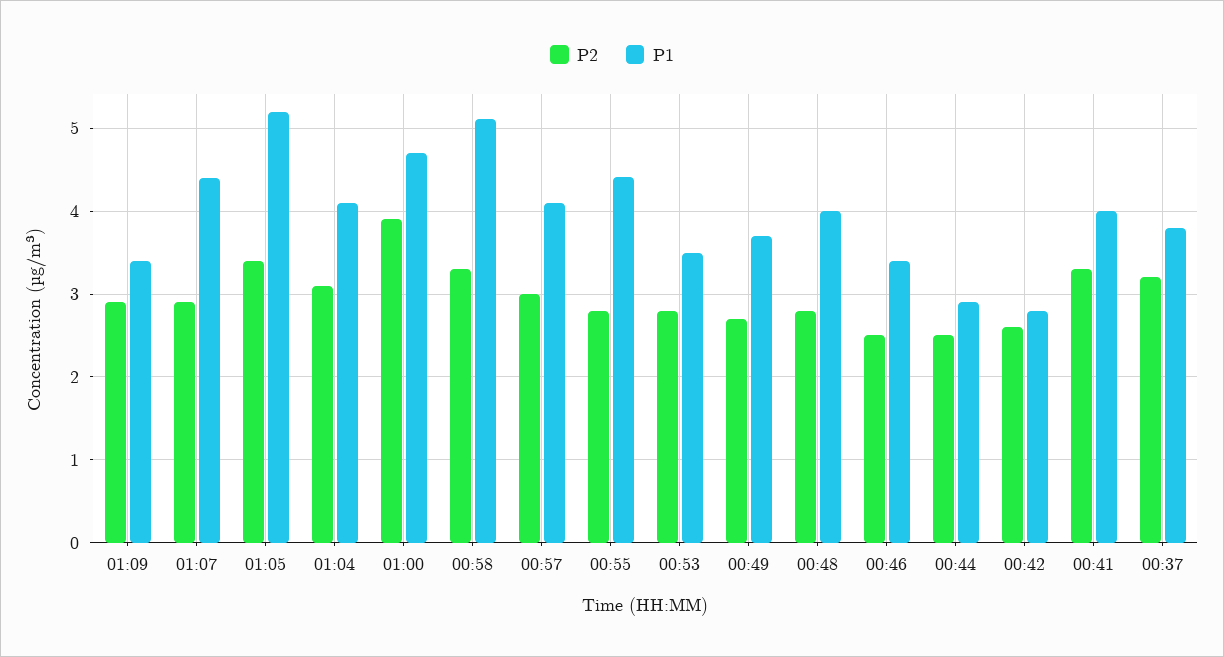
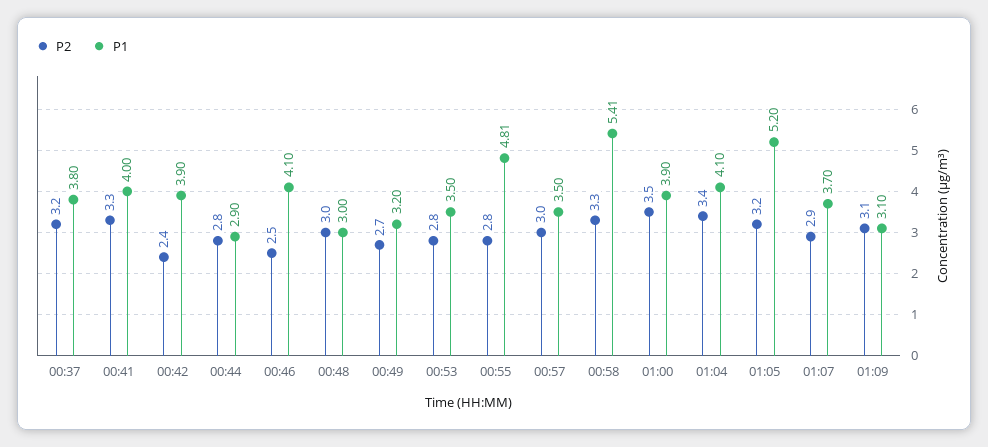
P2, 01:09: 2.9 -> 3.1
P1, 01:09: 3.4 -> 3.1
P1, 01:07: 4.4 -> 3.7
P2, 01:05: 3.4 -> 3.2
P2, 01:04: 3.1 -> 3.4
P2, 01:00: 3.9 -> 3.5
P1, 01:00: 4.7 -> 3.9
P1, 00:58: 5.1 -> 5.41
P1, 00:57: 4.1 -> 3.5
P1, 00:55: 4.4 -> 4.81
P1, 00:49: 3.7 -> 3.2
P2, 00:48: 2.8 -> 3
P1, 00:48: 4 -> 3
P1, 00:46: 3.4 -> 4.1
P2, 00:44: 2.5 -> 2.8
P2, 00:42: 2.6 -> 2.4
P1, 00:42: 2.8 -> 3.9

